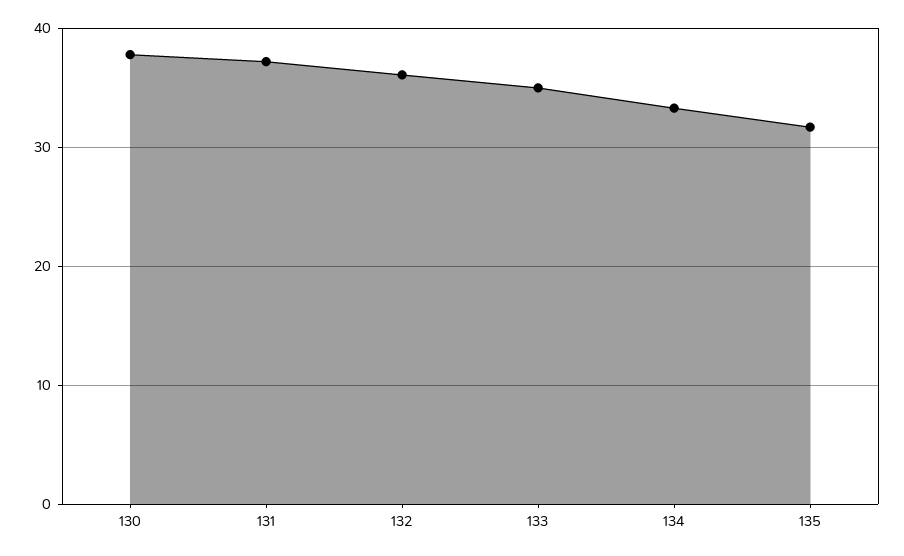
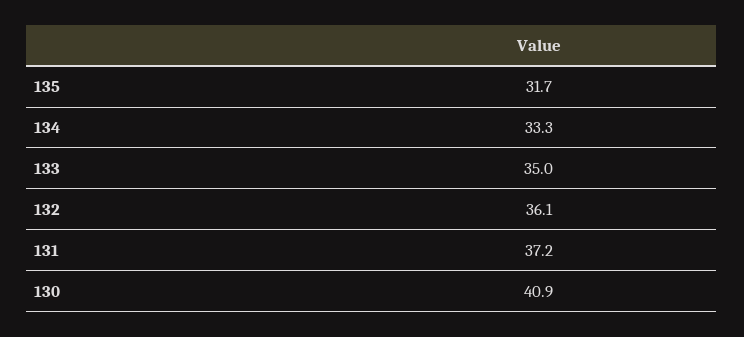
130: 38 -> 40.9

